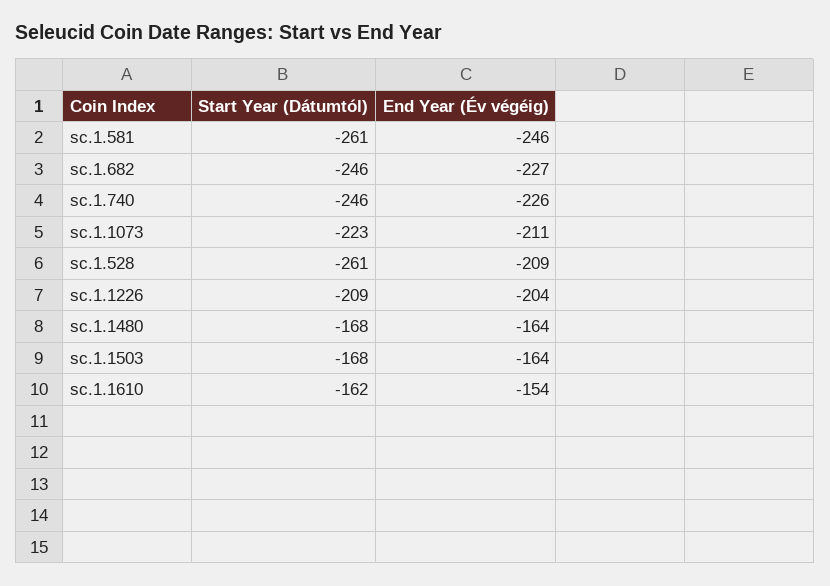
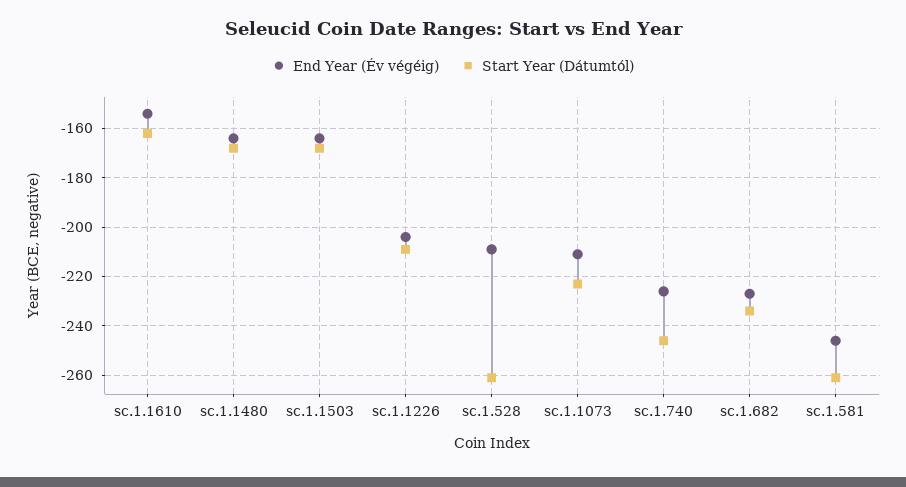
Start Year (Dátumtól), sc.1.682: -246 -> -235

